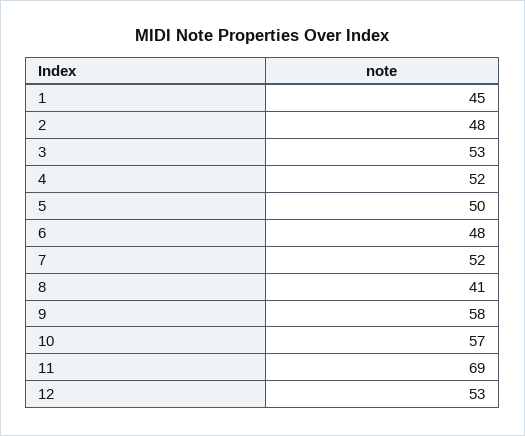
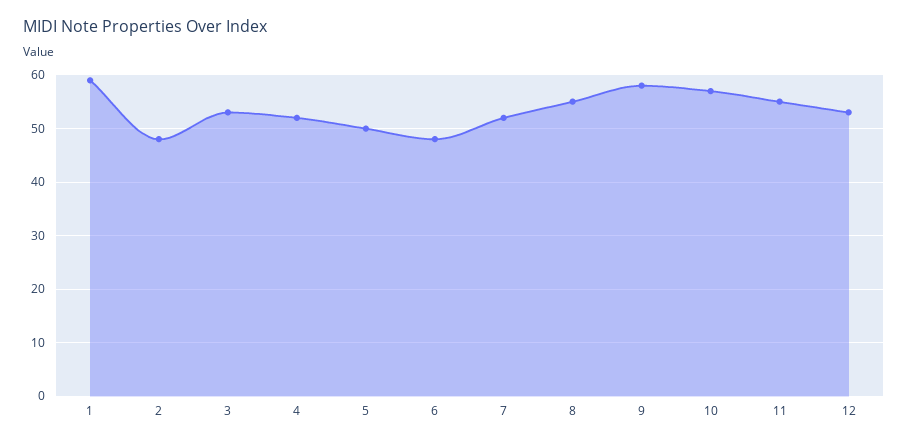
1: 45 -> 60
8: 41 -> 55
11: 69 -> 55

